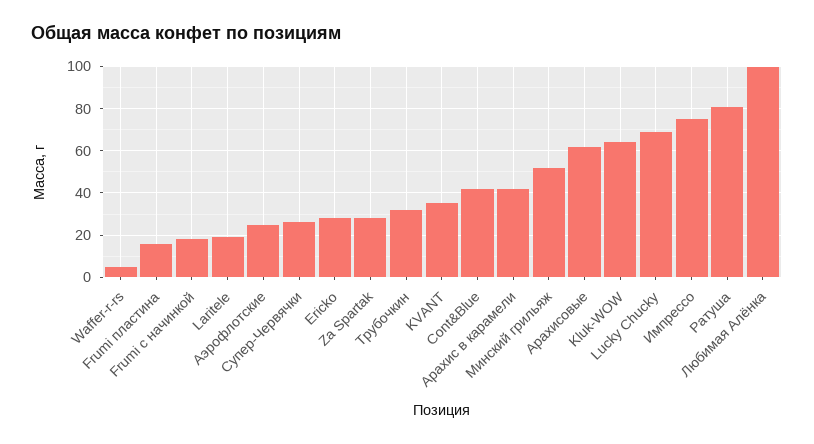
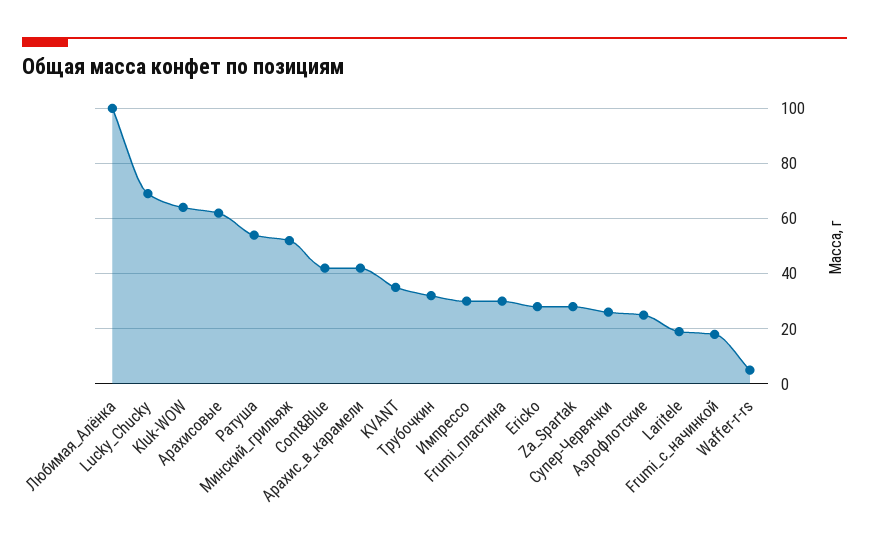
Frumi пластина: 15 -> 30
Импрессо: 75 -> 30
Ратуша: 80 -> 55

